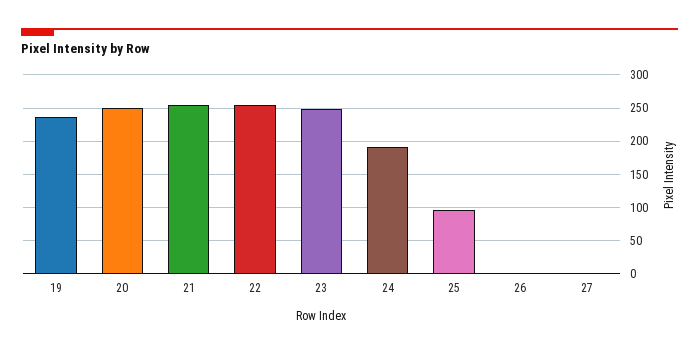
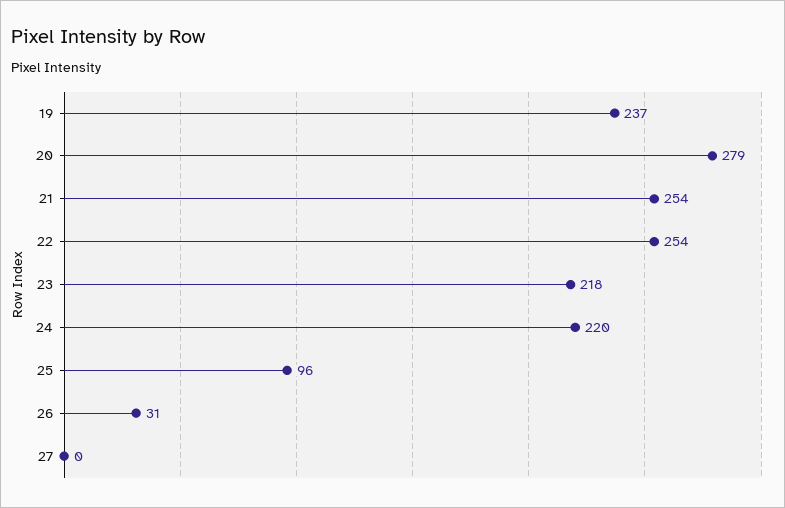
20: 250 -> 279
23: 250 -> 218
24: 190 -> 220
26: 0 -> 31

